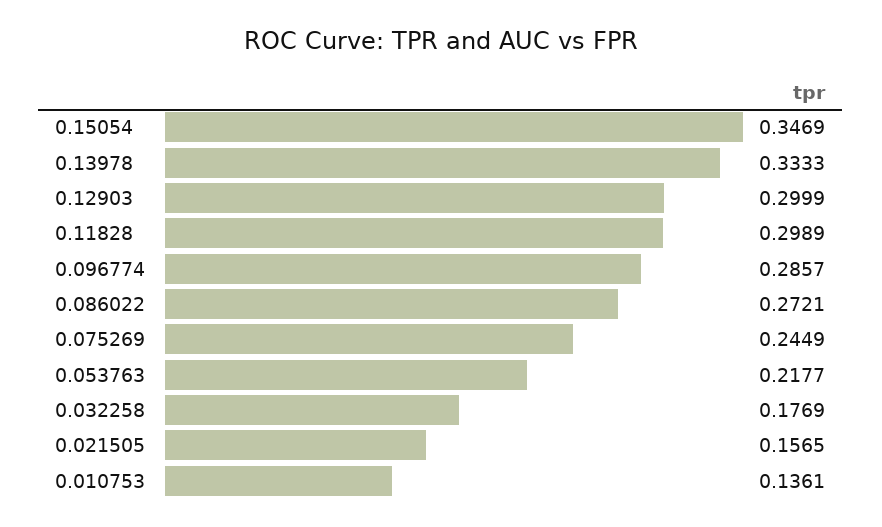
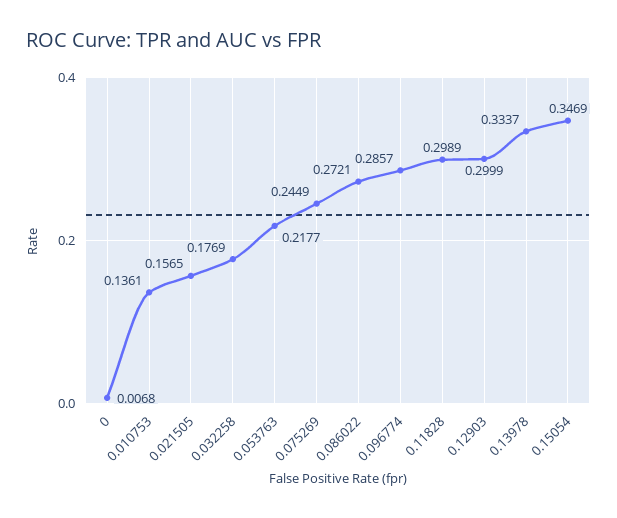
0.13978: 0.3333 -> 0.3337
0: none -> 0.0068

